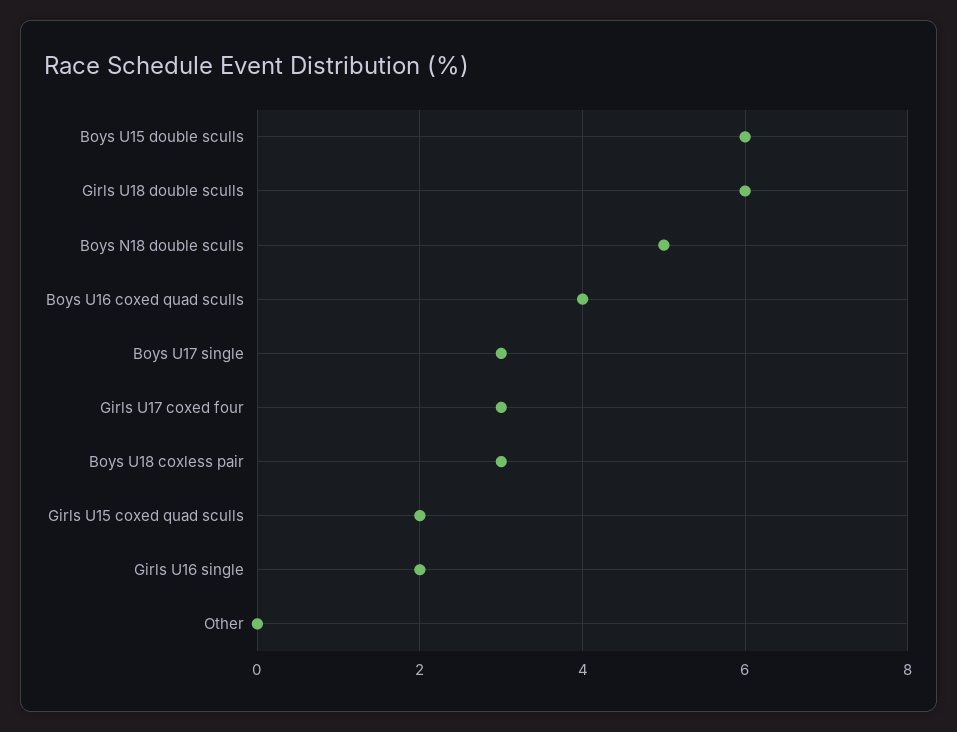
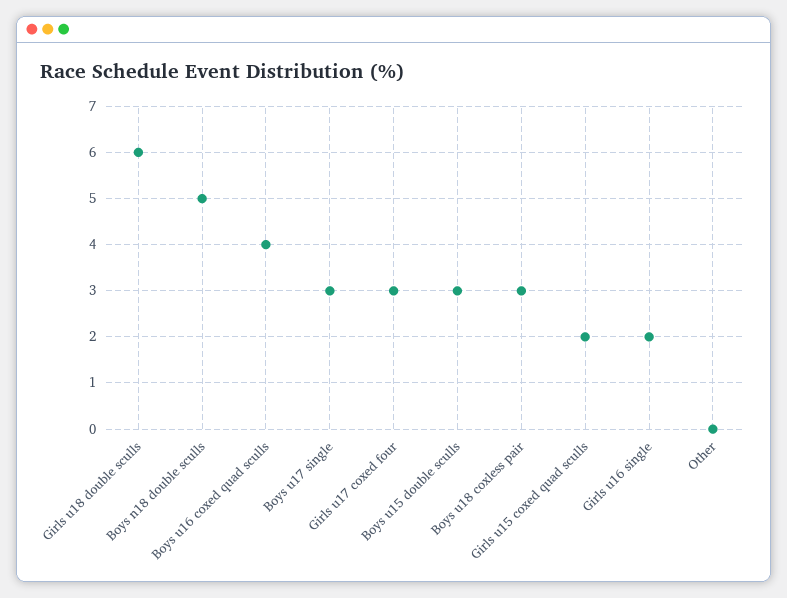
Boys U15 double sculls: 6 -> 3

